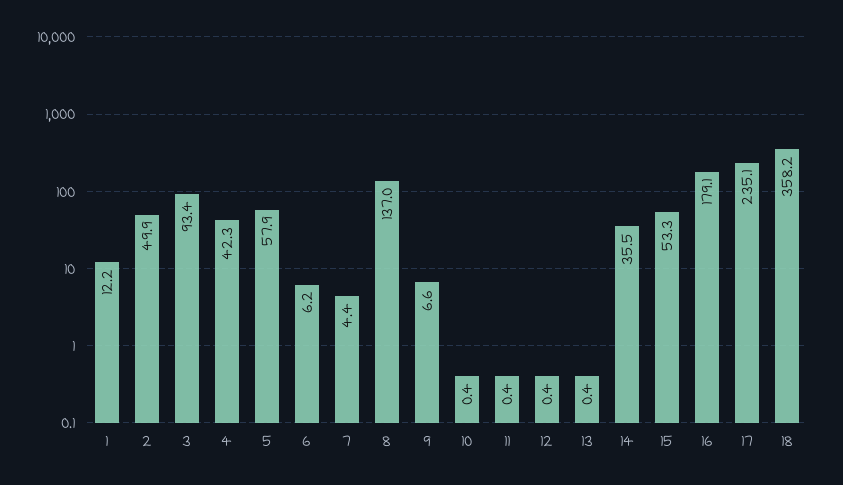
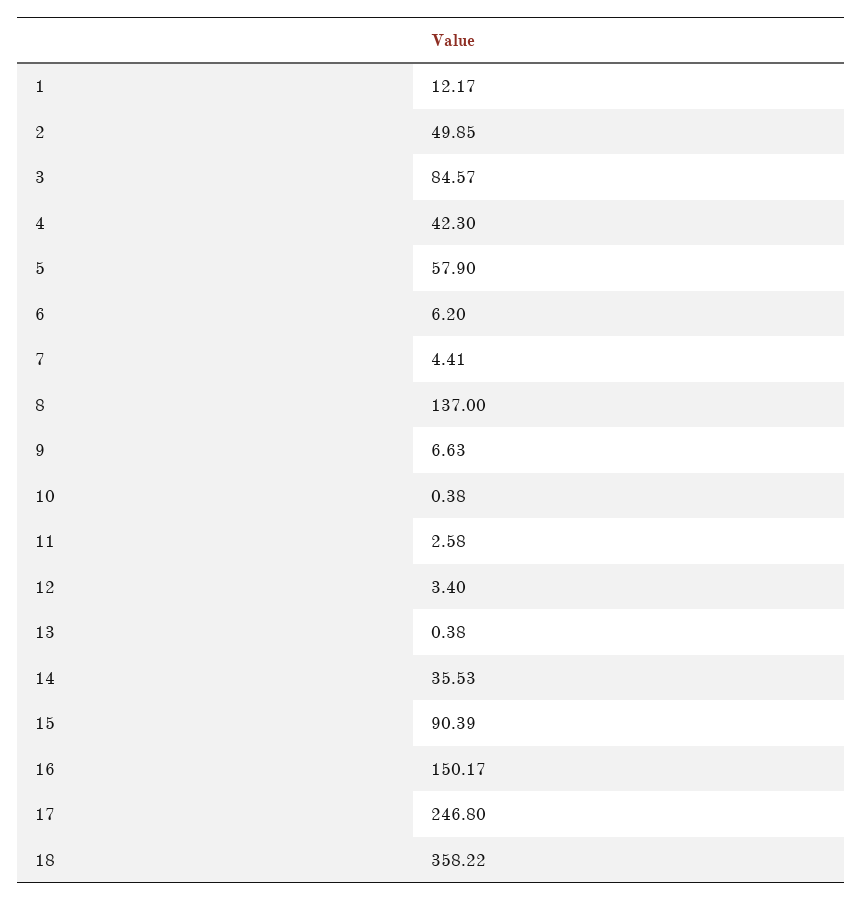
3: 93.4 -> 84.57
11: 0.4 -> 2.58
12: 0.4 -> 3.4
15: 53.3 -> 90.39
16: 179.1 -> 150.17
17: 235.1 -> 246.8

